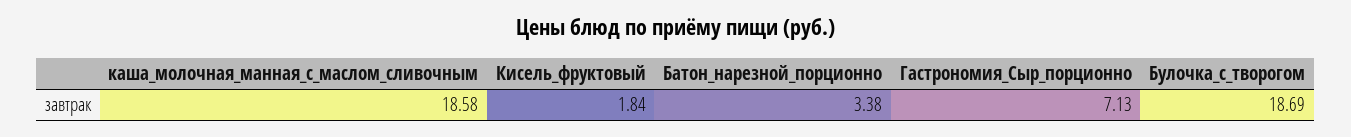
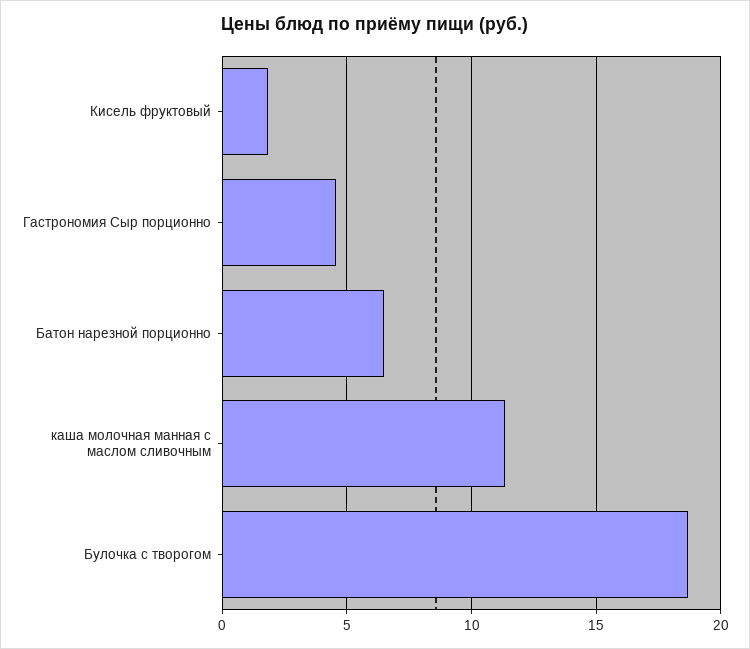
каша_молочная_манная_с_маслом_сливочным: 18.58 -> 11.5
Батон_нарезной_порционно: 3.38 -> 6.5
Гастрономия_Сыр_порционно: 7.13 -> 4.5

